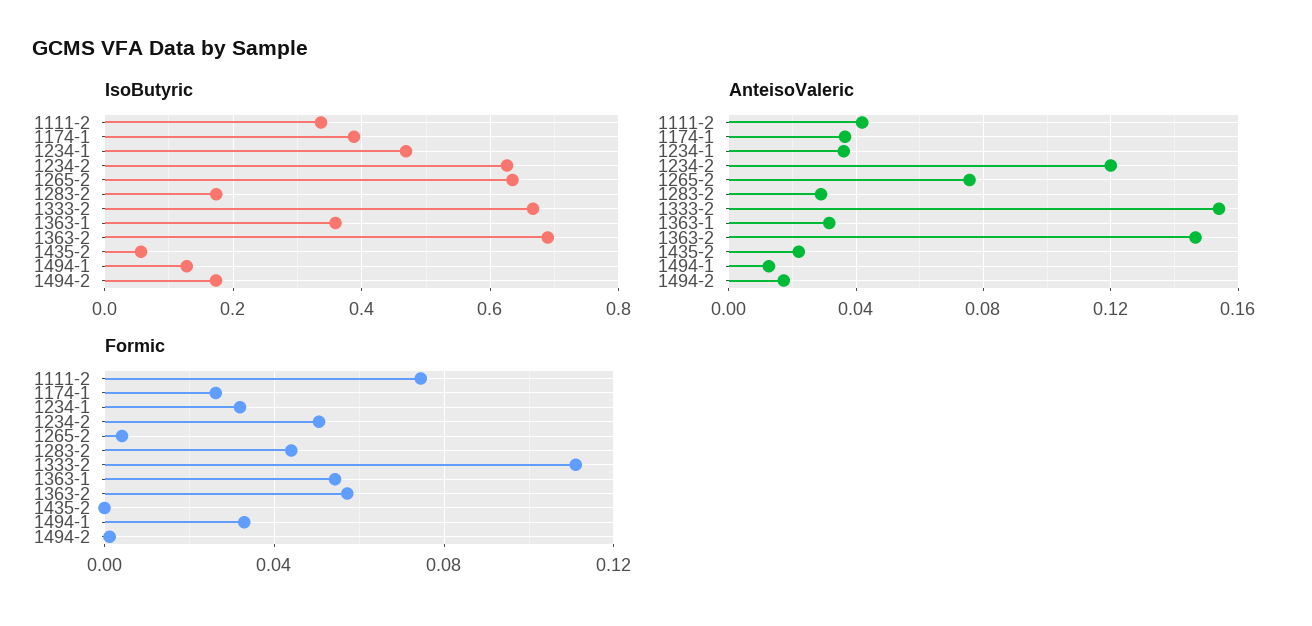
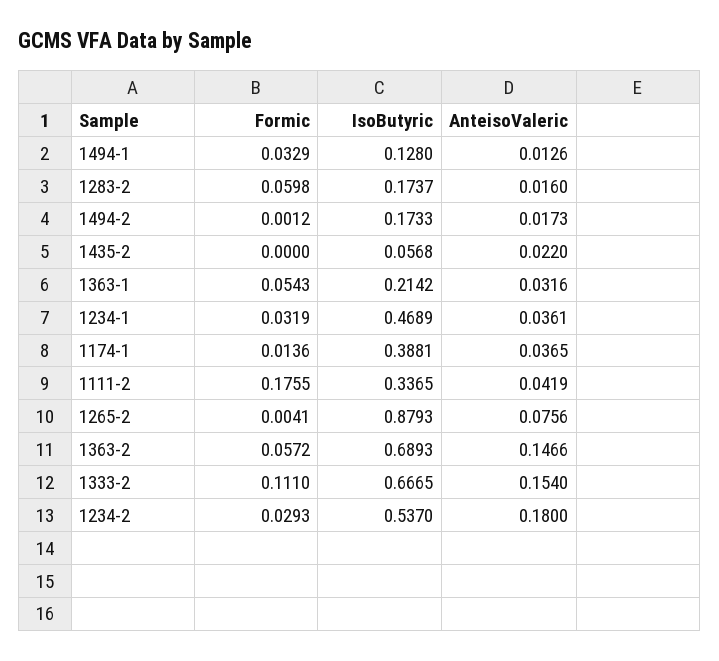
IsoButyric, 1234-2: 0.62 -> 0.537
IsoButyric, 1265-2: 0.64 -> 0.8793
IsoButyric, 1363-1: 0.36 -> 0.2142
AnteisoValeric, 1234-2: 0.12 -> 0.18
AnteisoValeric, 1283-2: 0.03 -> 0.016
Formic, 1111-2: 0.075 -> 0.1755
Formic, 1174-1: 0.025 -> 0.0136
Formic, 1234-2: 0.05 -> 0.0293
Formic, 1283-2: 0.045 -> 0.0598

